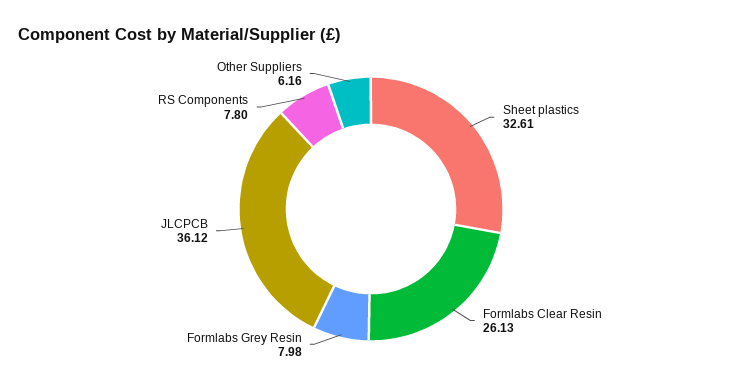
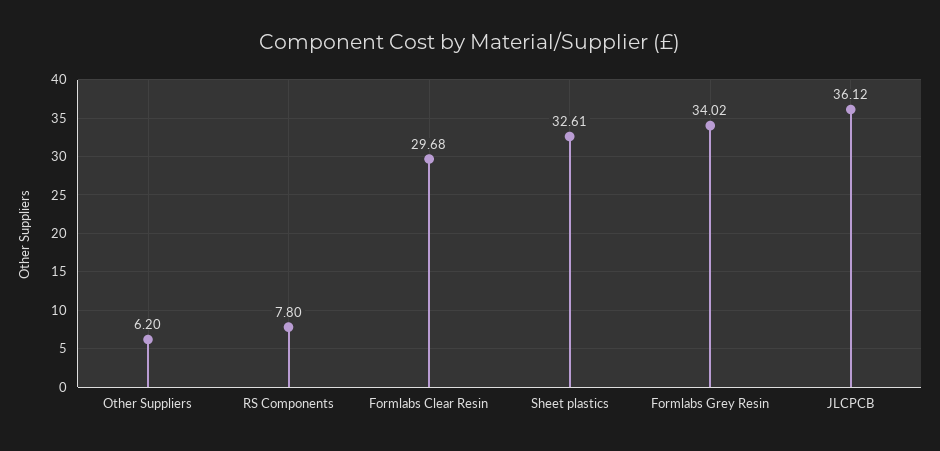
Formlabs Clear Resin: 26.13 -> 29.68
Formlabs Grey Resin: 7.98 -> 34.02
Other Suppliers: 6.16 -> 6.2

